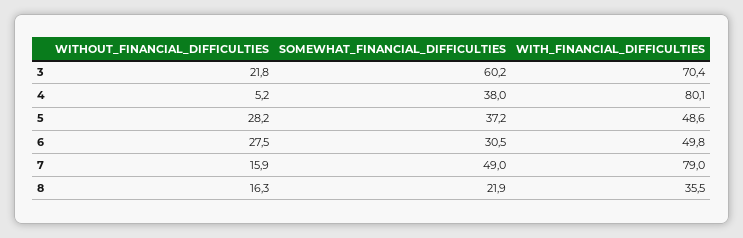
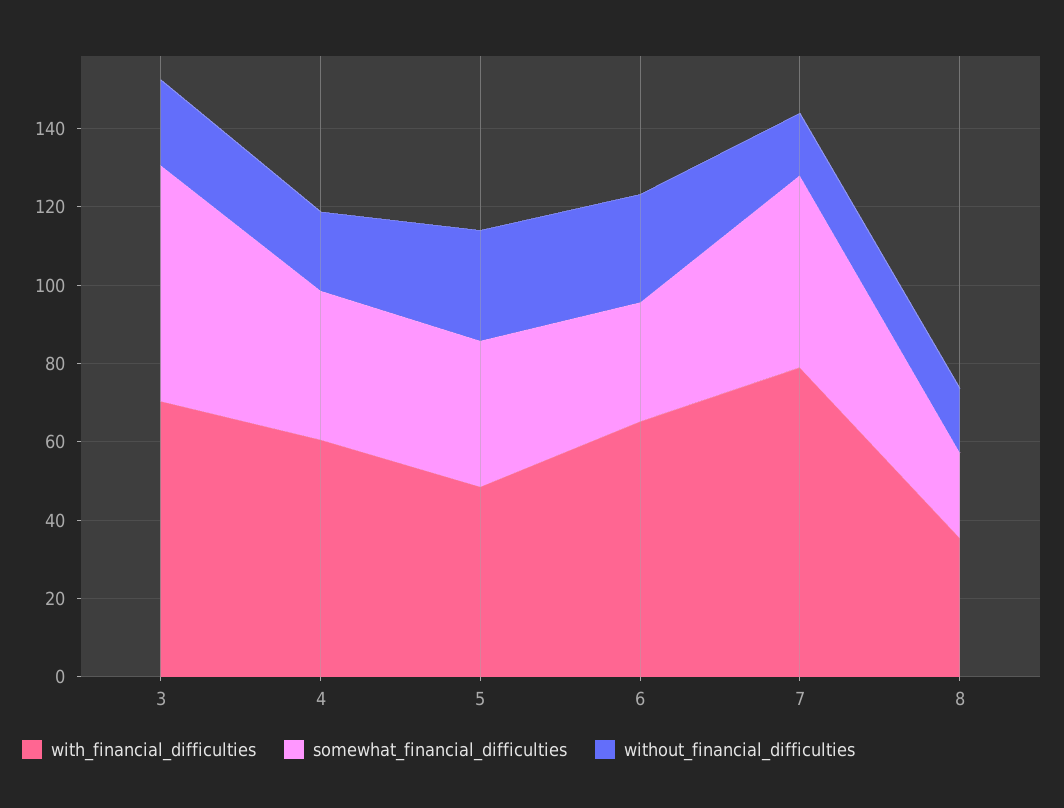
WITHOUT_FINANCIAL_DIFFICULTIES, 4: 5.2 -> 20
WITH_FINANCIAL_DIFFICULTIES, 4: 80.1 -> 60
WITH_FINANCIAL_DIFFICULTIES, 6: 49.8 -> 65

